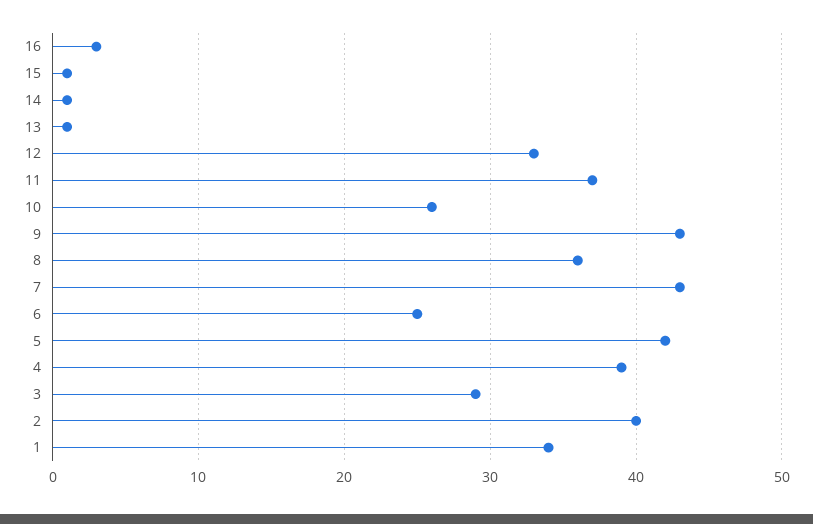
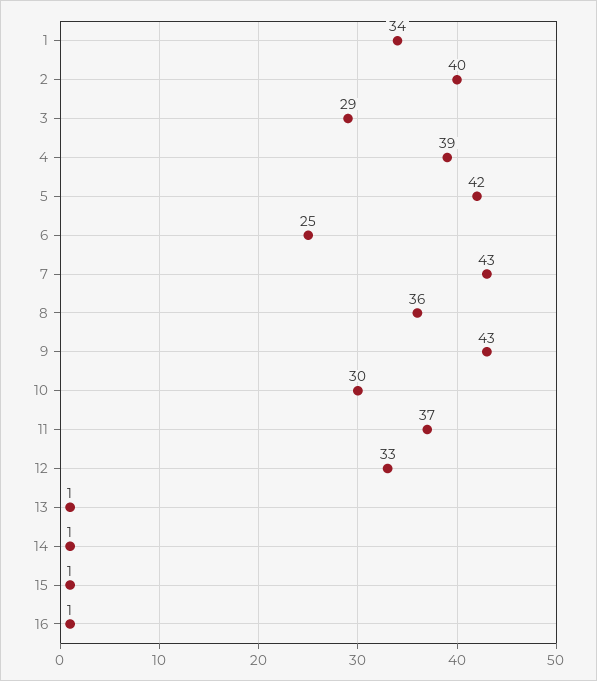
16: 3 -> 1
10: 26 -> 30

